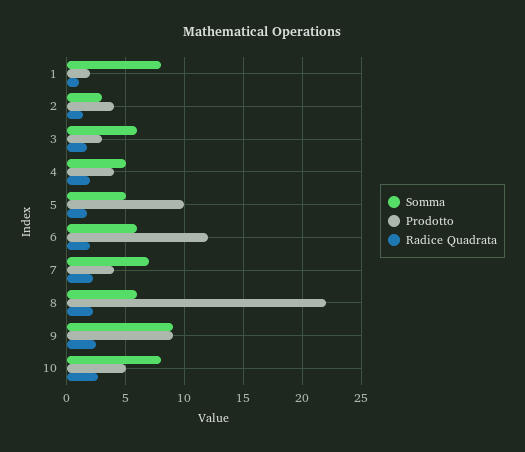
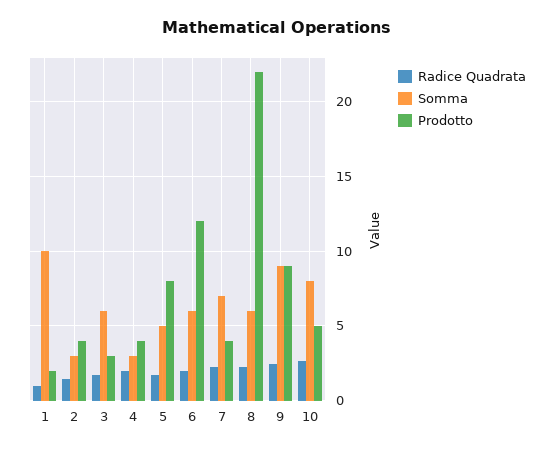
Somma, 1: 8 -> 10
Somma, 4: 5 -> 3
Prodotto, 5: 10 -> 8

